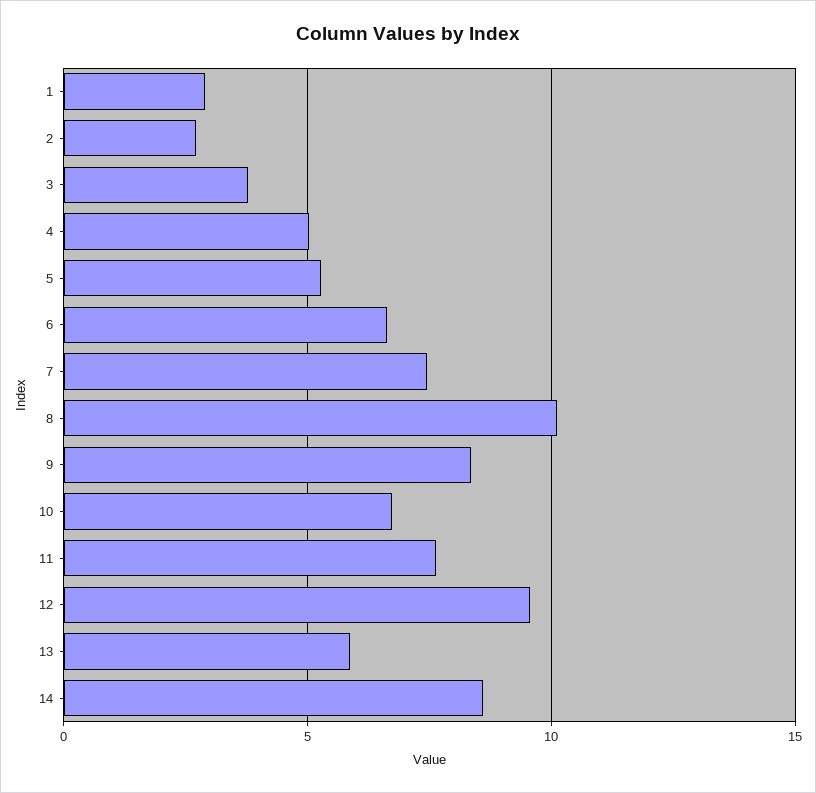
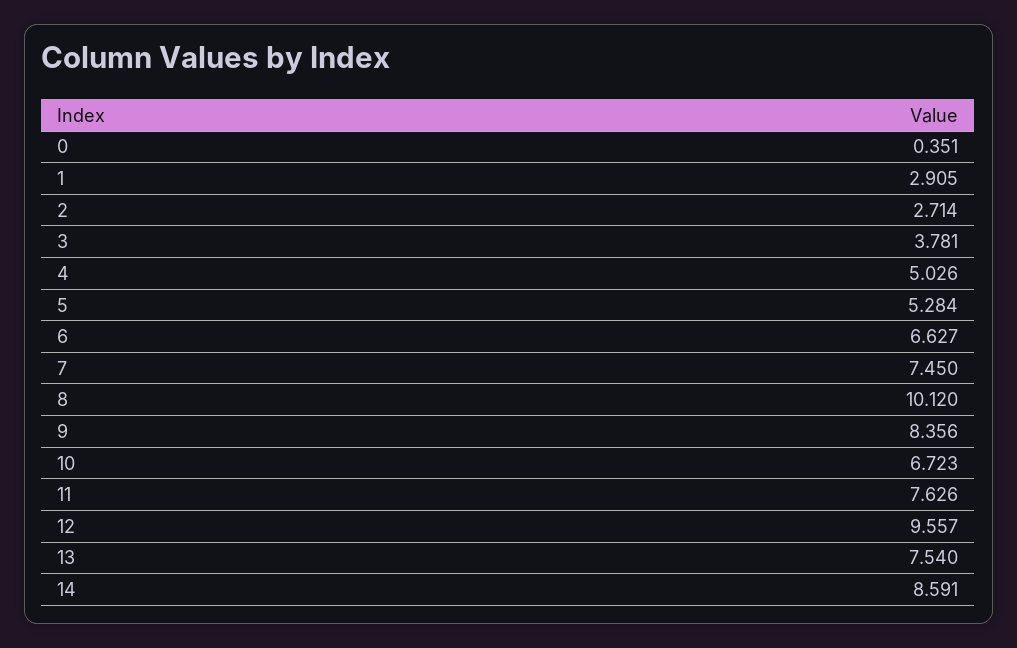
13: 6 -> 7.54
0: none -> 0.351

